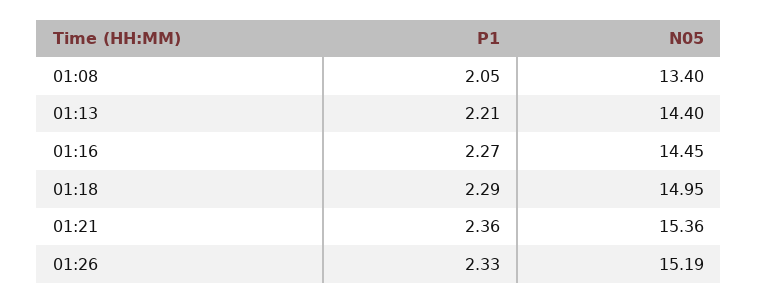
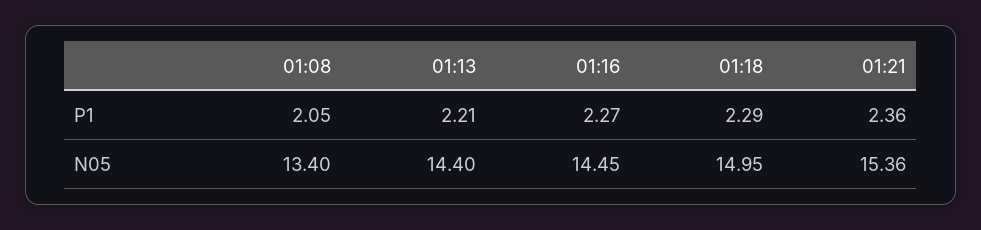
P1, 01:26: 2.33 -> none
N05, 01:26: 15.19 -> none

